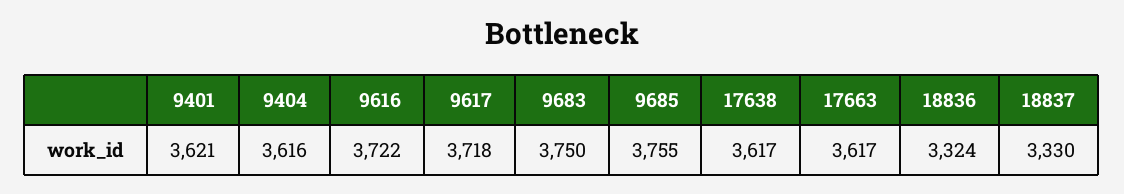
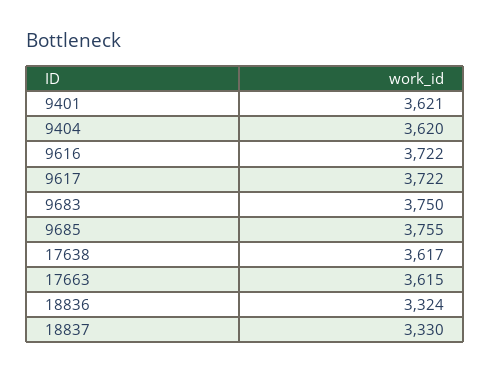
9404: 3616 -> 3620
9617: 3718 -> 3722
17663: 3617 -> 3615

